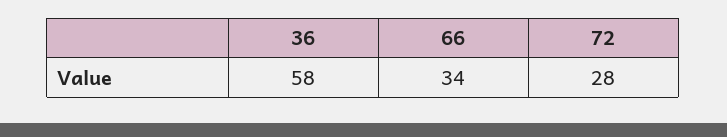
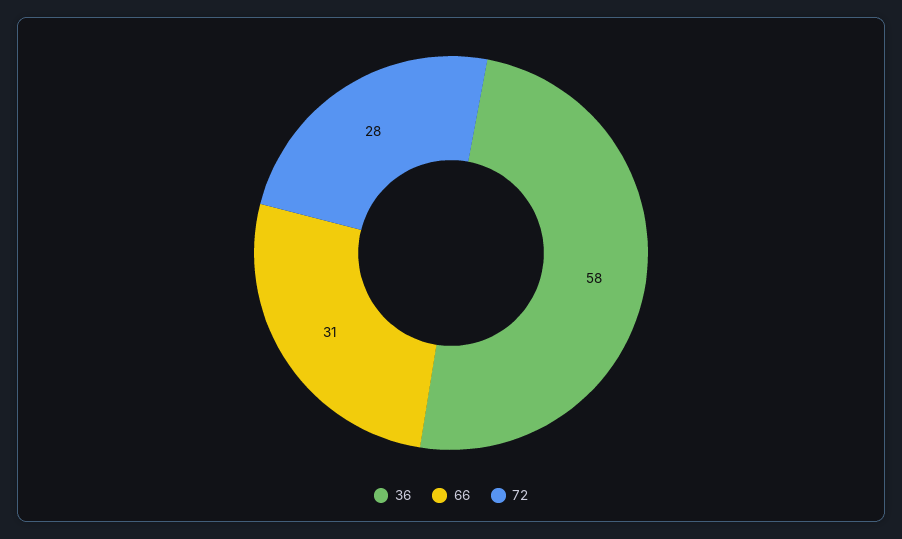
66: 34 -> 31

